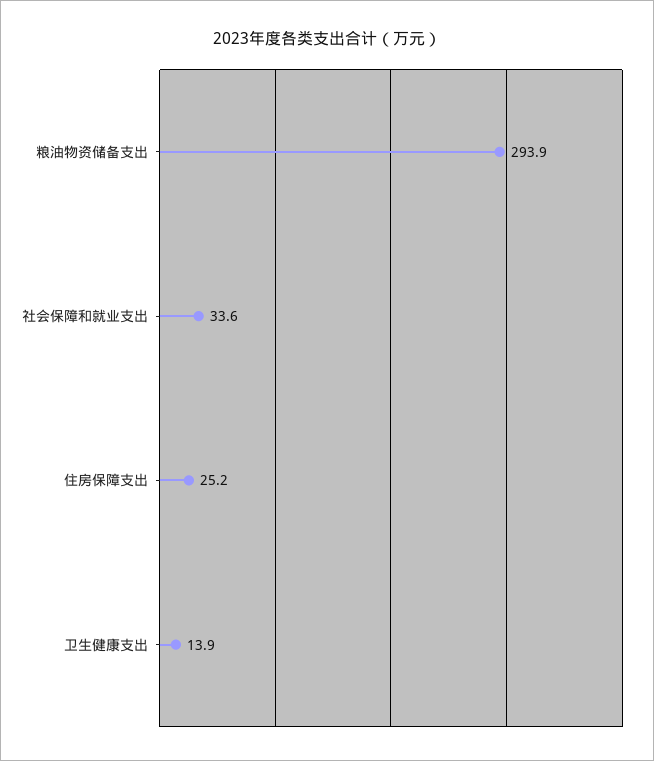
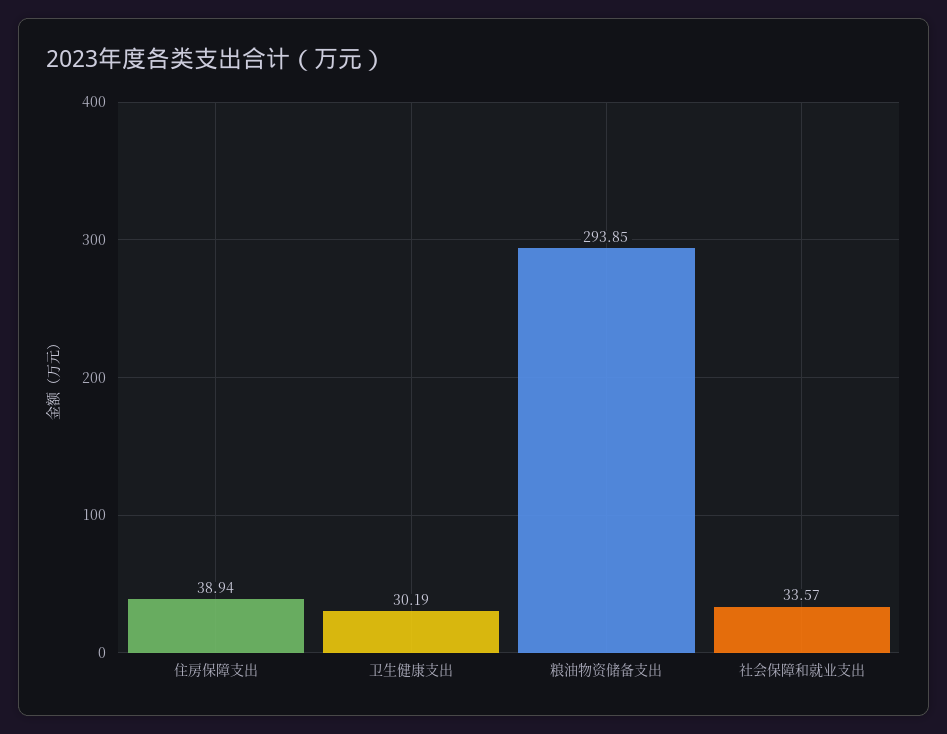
住房保障支出: 25.2 -> 38.94
卫生健康支出: 13.9 -> 30.19

